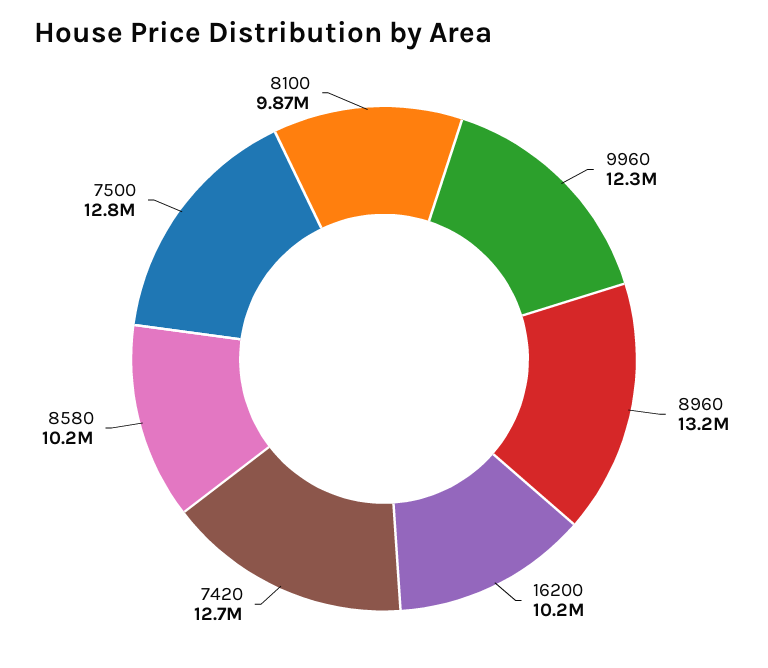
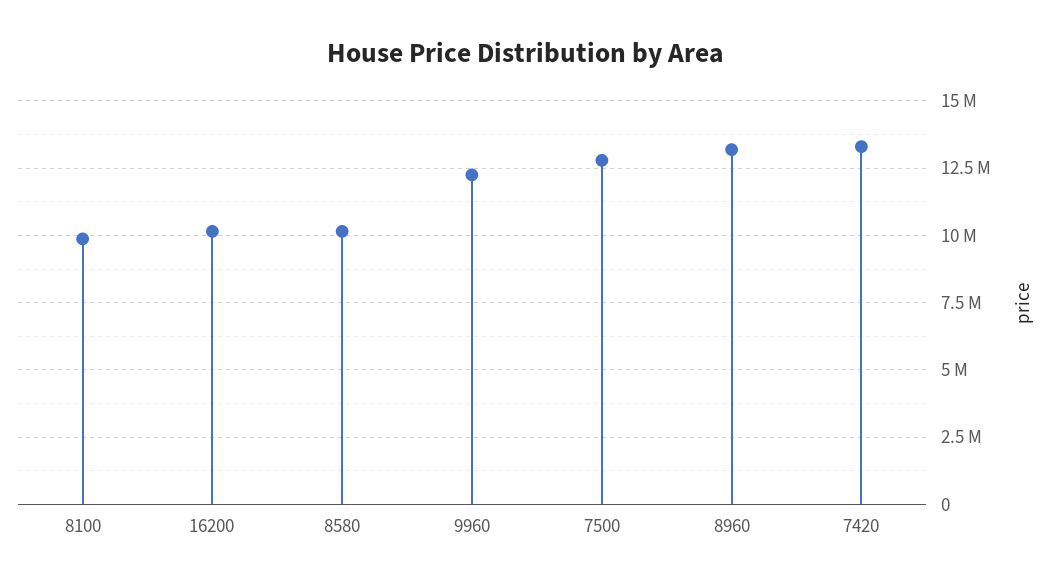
7420: 12700000 -> 13250000

